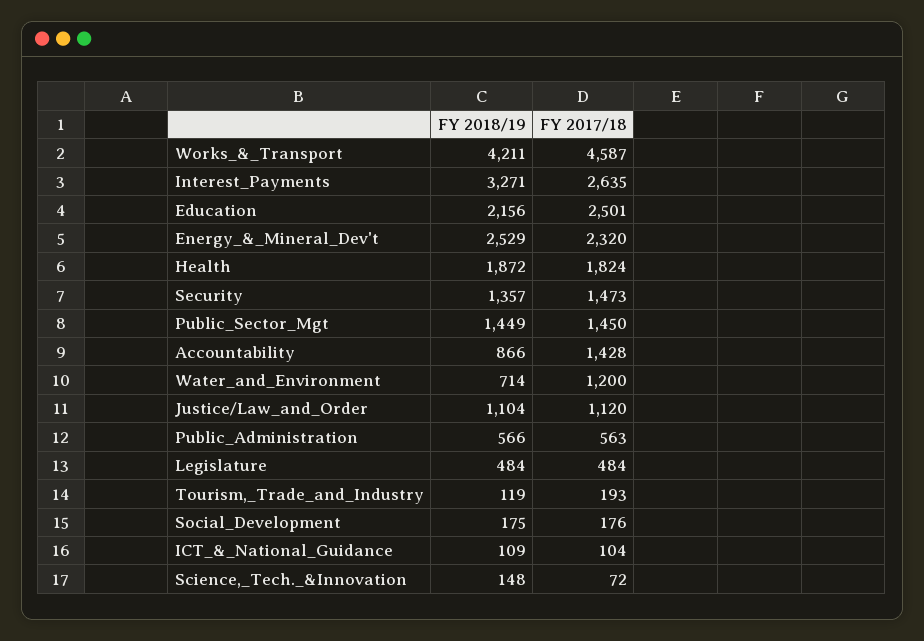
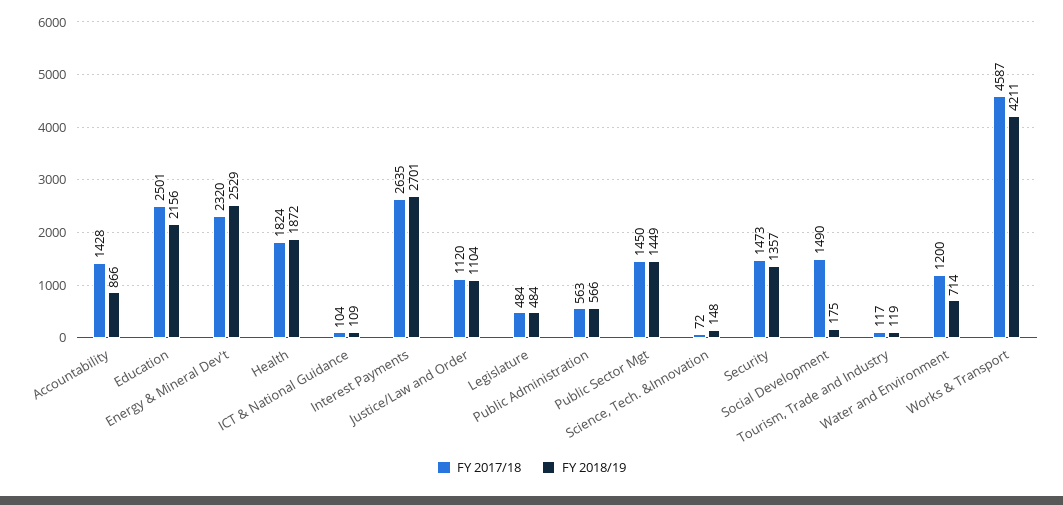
FY 2018/19, Interest_Payments: 3271 -> 2701
FY 2017/18, Tourism,_Trade_and_Industry: 193 -> 117
FY 2017/18, Social_Development: 176 -> 1490

